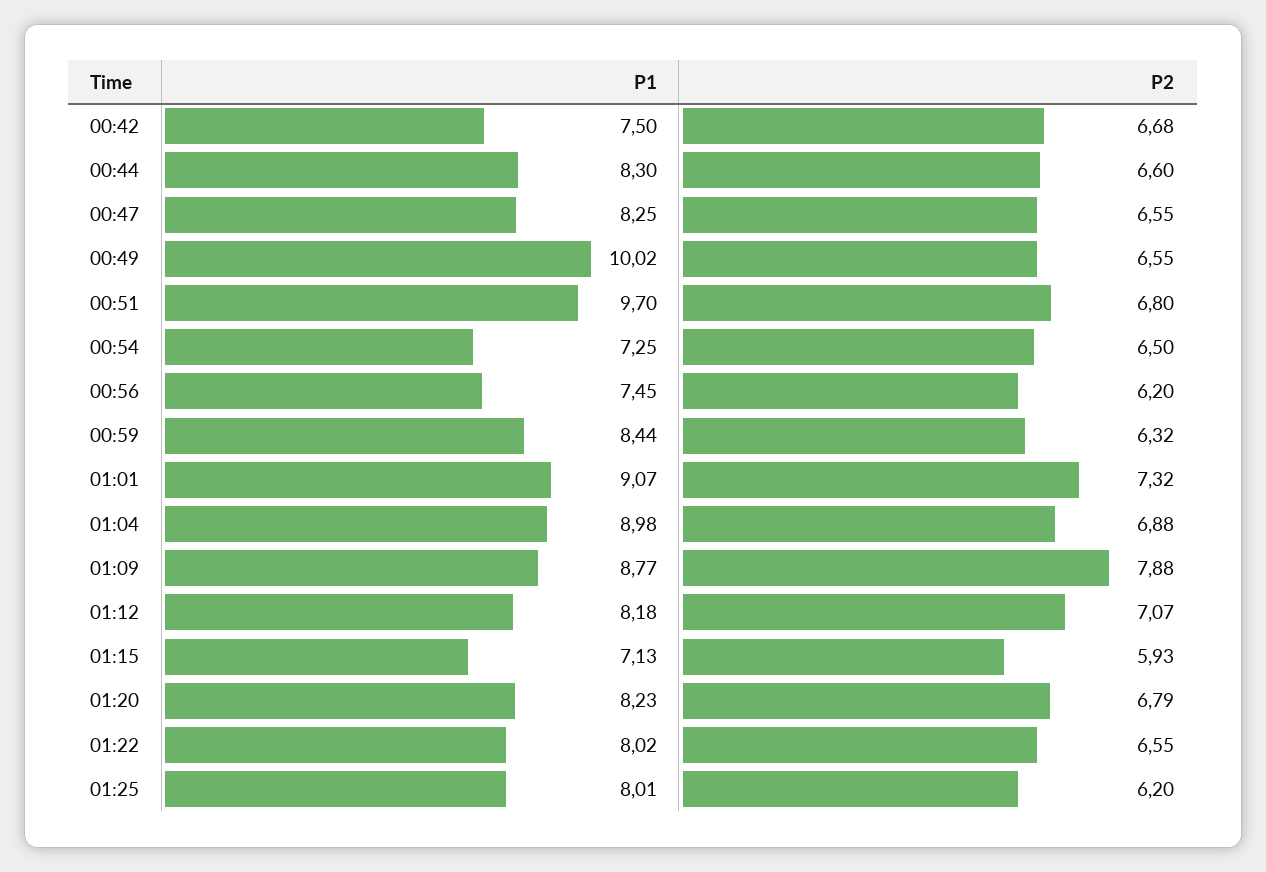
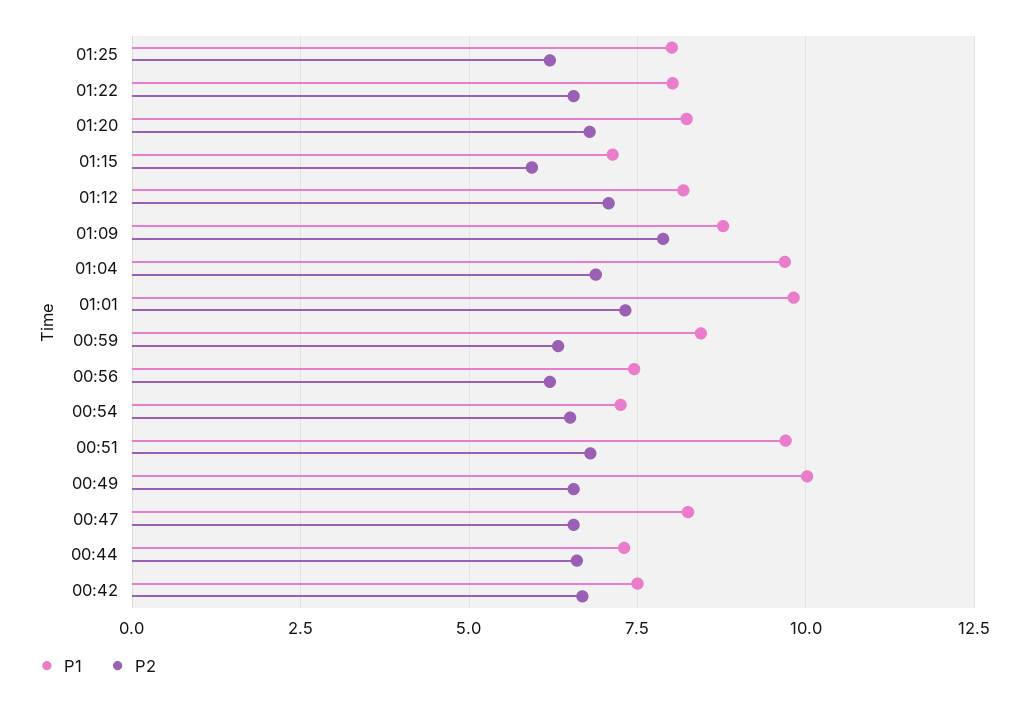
P1, 00:44: 8.3 -> 7.25
P1, 01:01: 9.07 -> 9.75
P1, 01:04: 8.98 -> 9.75

